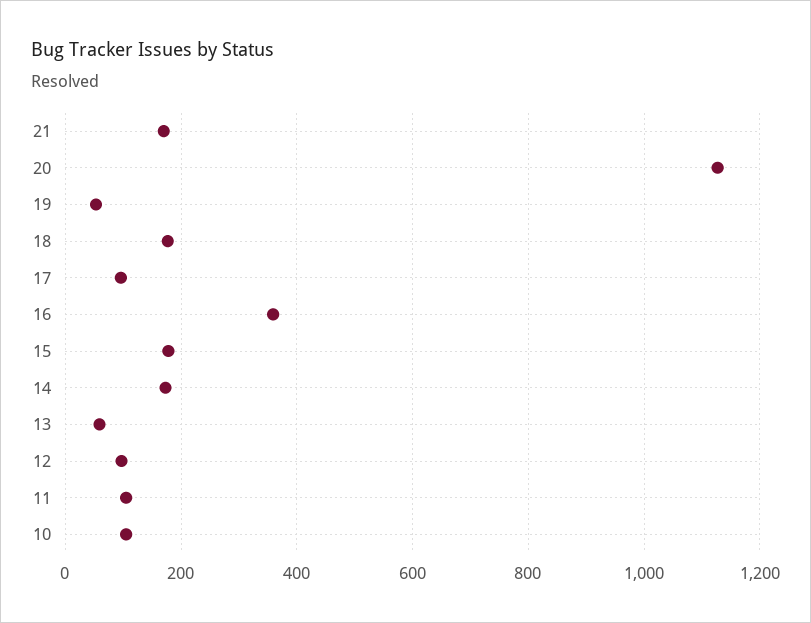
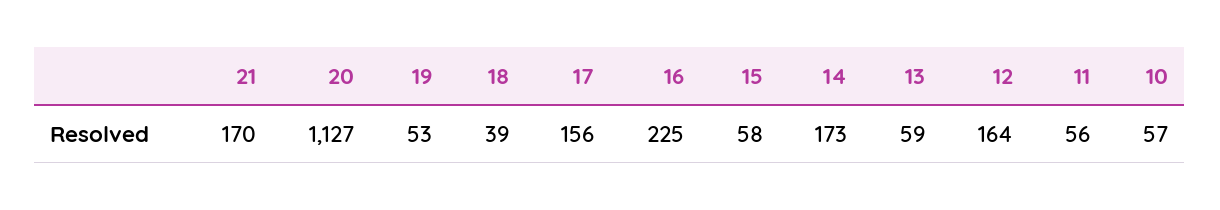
18: 180 -> 39
17: 100 -> 156
16: 360 -> 225
15: 180 -> 58
12: 100 -> 164
11: 100 -> 56
10: 100 -> 57

